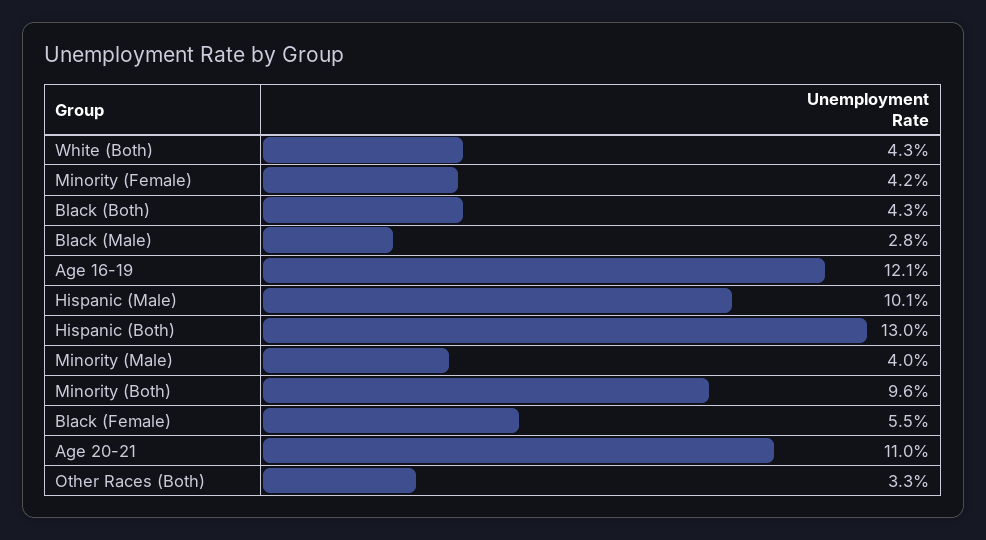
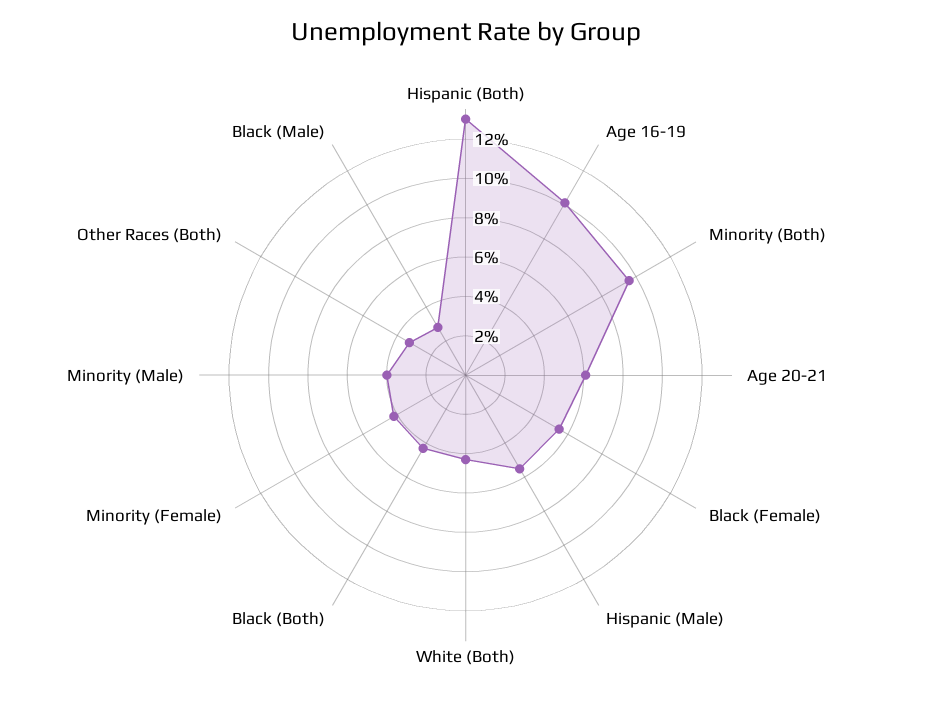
Age 16-19: 12.1 -> 10
Hispanic (Male): 10.1 -> 5.5
Age 20-21: 11 -> 6

